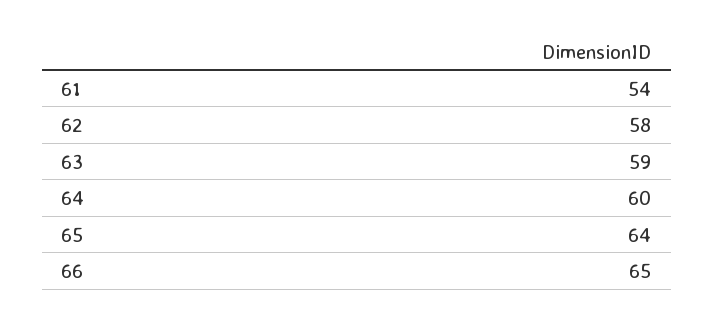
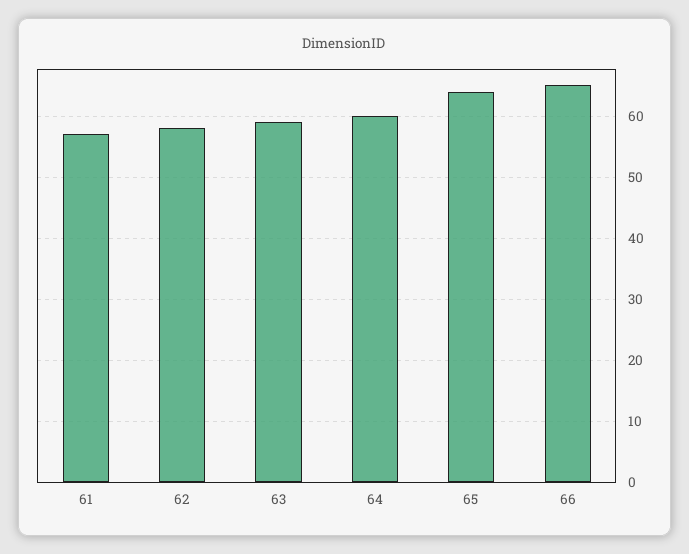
61: 54 -> 57

